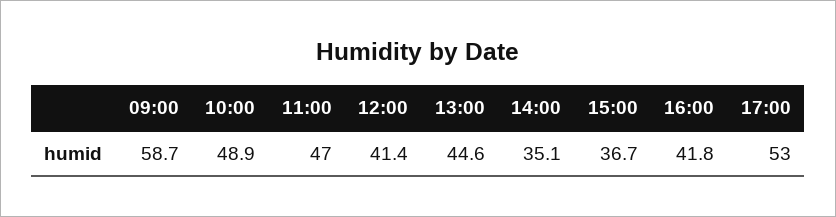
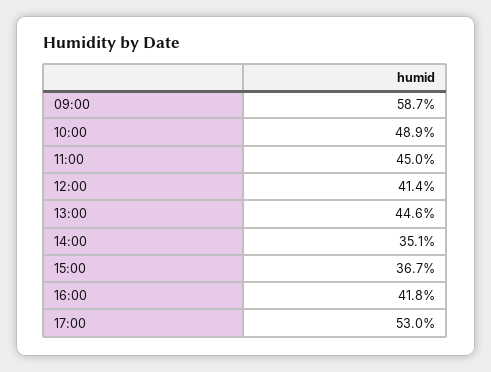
11:00: 47 -> 45

